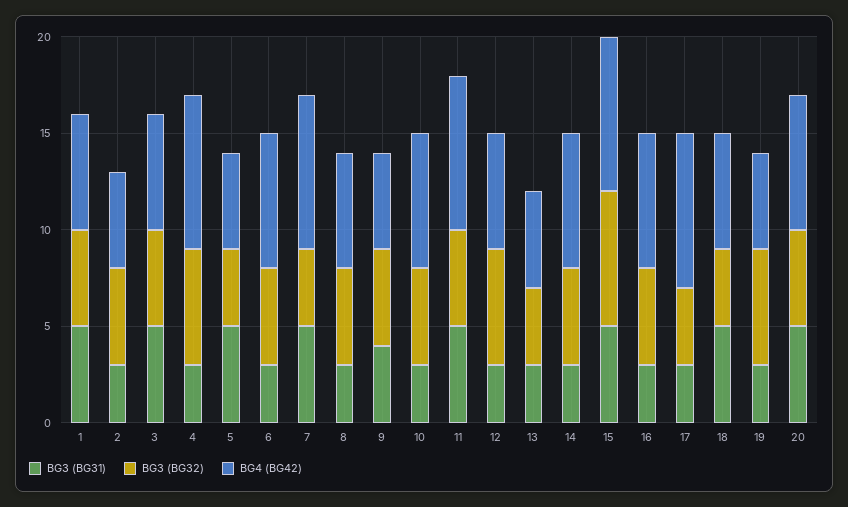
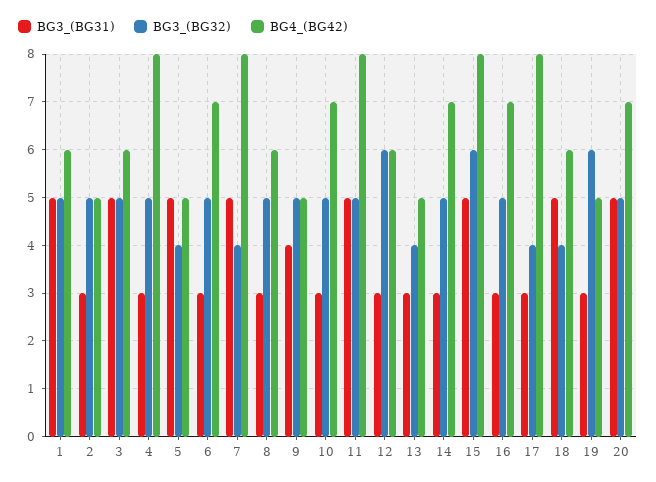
BG3 (BG32), 4: 6 -> 5
BG3 (BG32), 15: 7 -> 6

